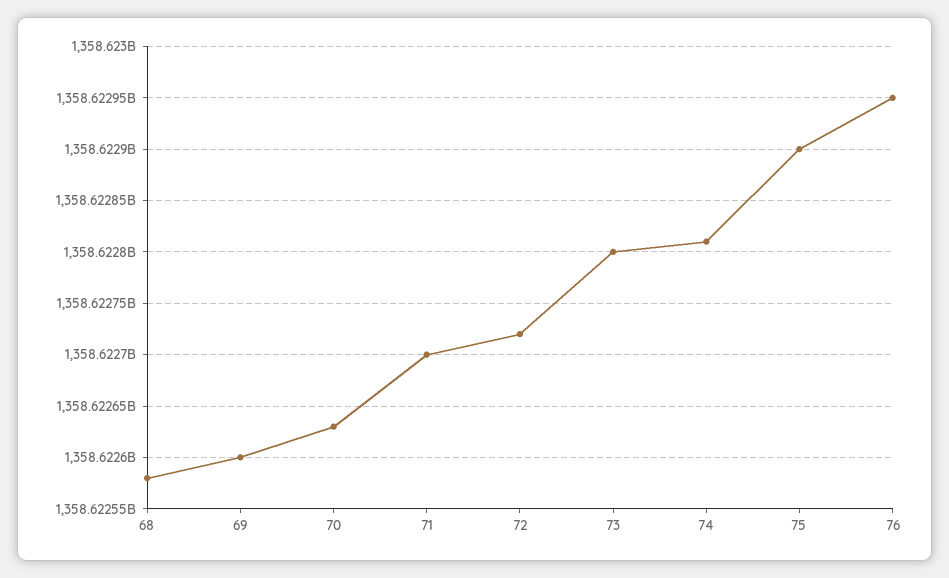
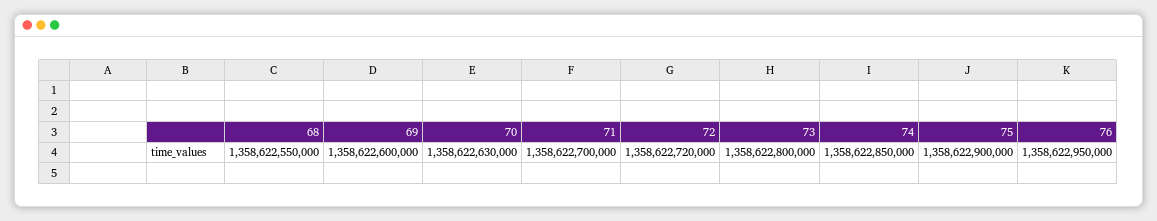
68: 1358622580000 -> 1358622550000
74: 1358622810000 -> 1358622850000

